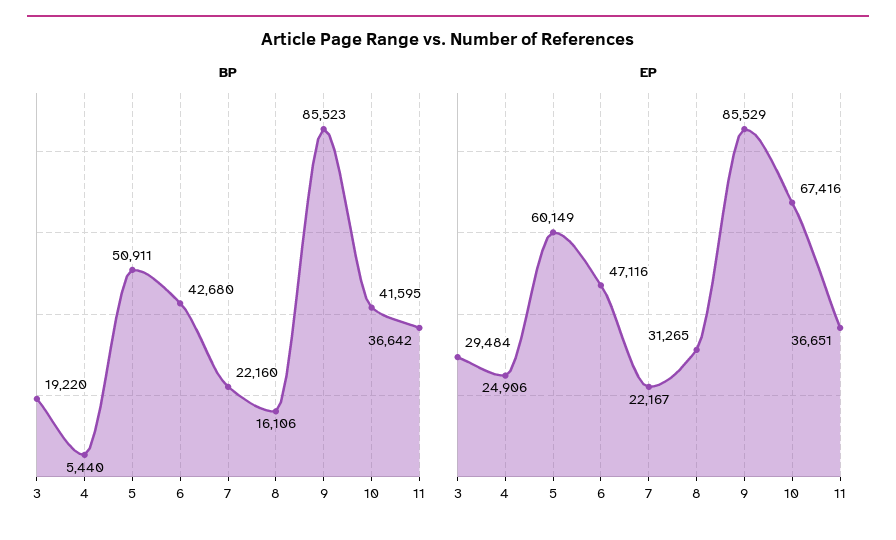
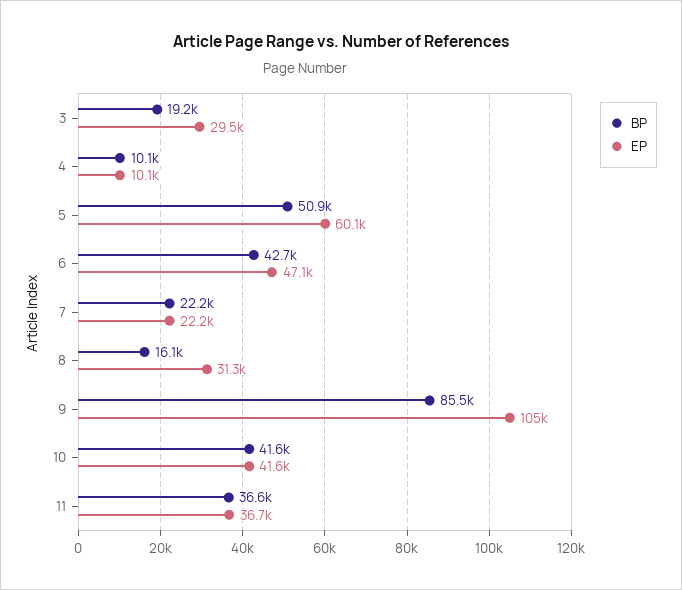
BP, 4: 5440 -> 10100
EP, 4: 24906 -> 10100
EP, 9: 85529 -> 105000
EP, 10: 67416 -> 41600

